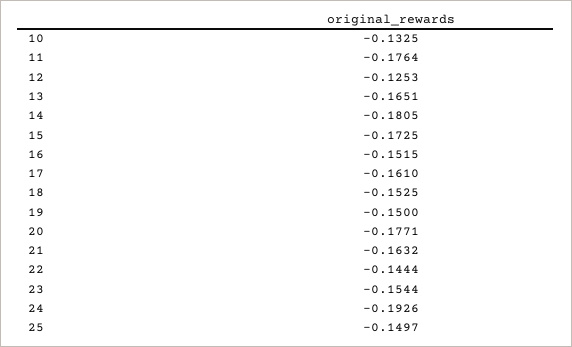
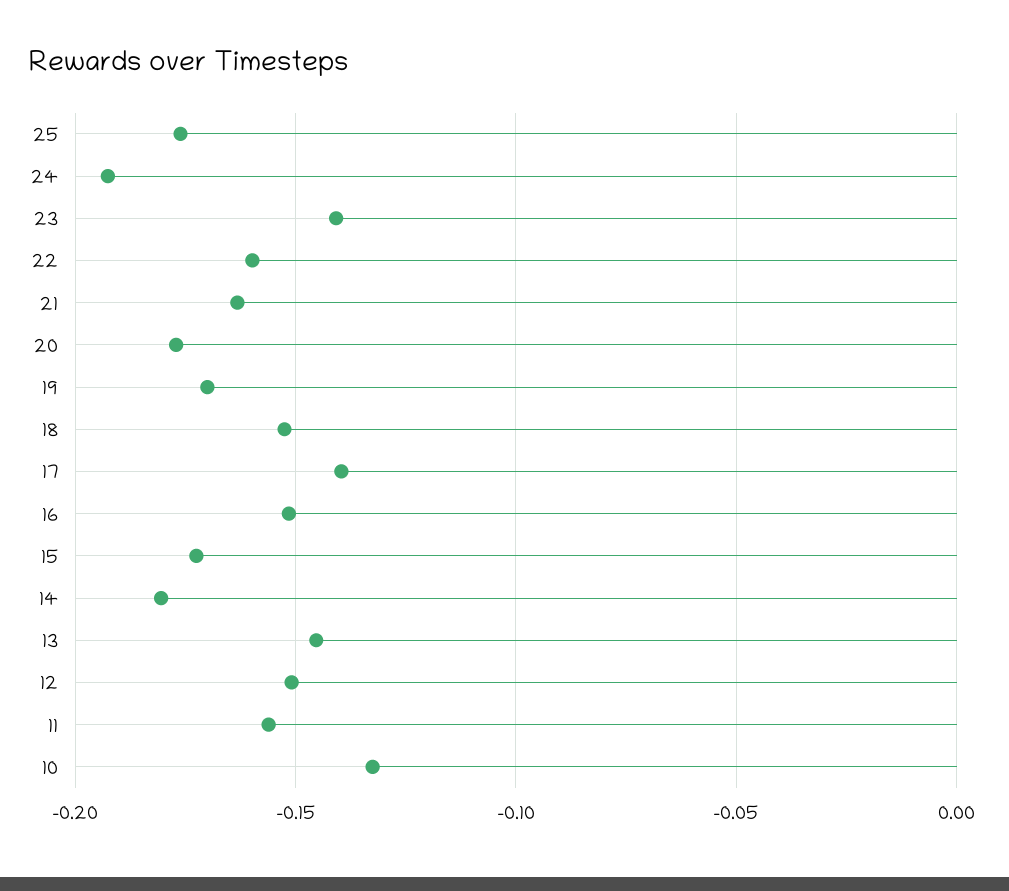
11: -0.1764 -> -0.155
12: -0.1253 -> -0.15
13: -0.1651 -> -0.145
17: -0.161 -> -0.14
19: -0.15 -> -0.17
22: -0.1444 -> -0.16
23: -0.1544 -> -0.14
25: -0.1497 -> -0.175

